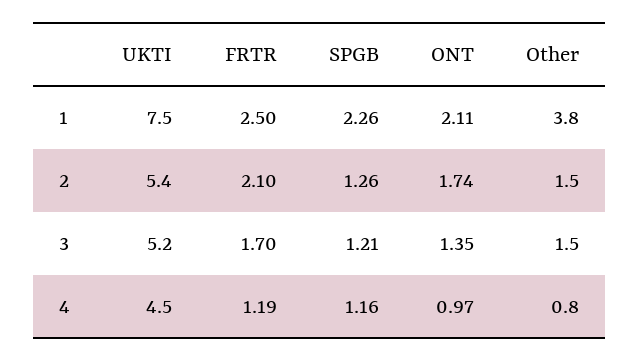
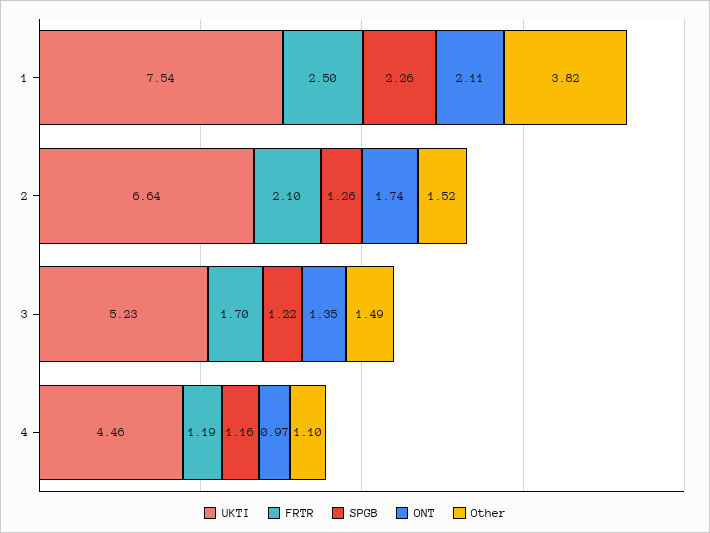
UKTI, 2: 5.4 -> 6.64
SPGB, 3: 1.21 -> 1.22
Other, 4: 0.8 -> 1.1

